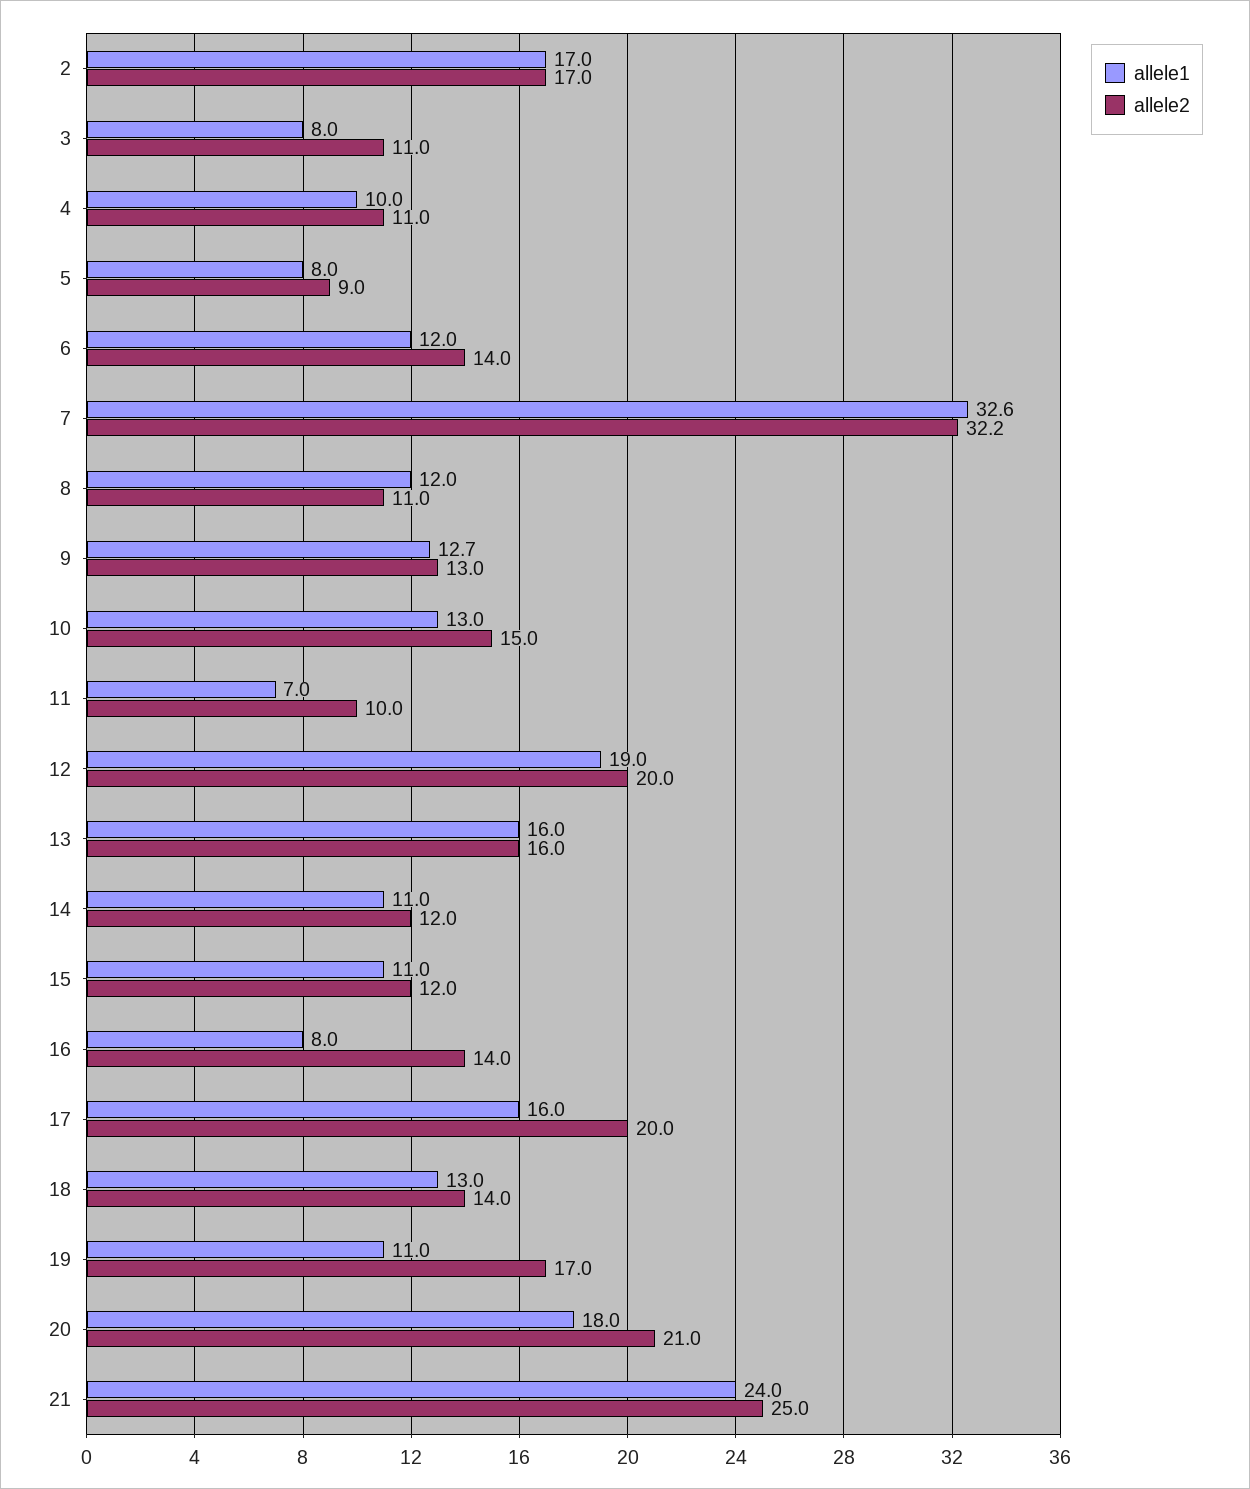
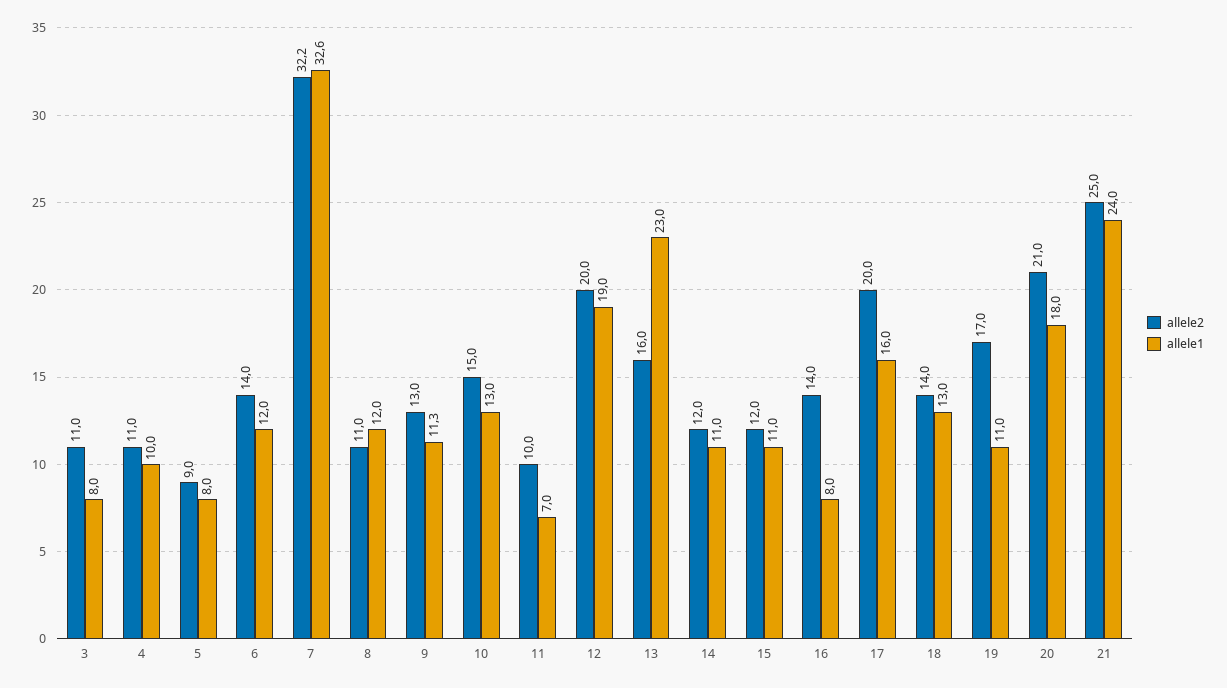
allele1, 2: 17 -> none
allele2, 2: 17 -> none
allele1, 9: 12.7 -> 11.3
allele1, 13: 16 -> 23

